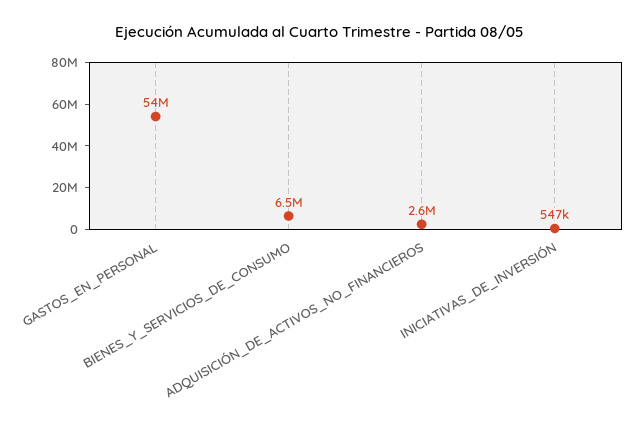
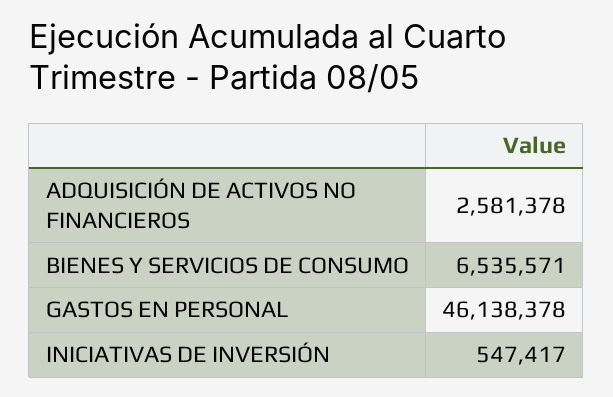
GASTOS_EN_PERSONAL: 54000000 -> 46138378

